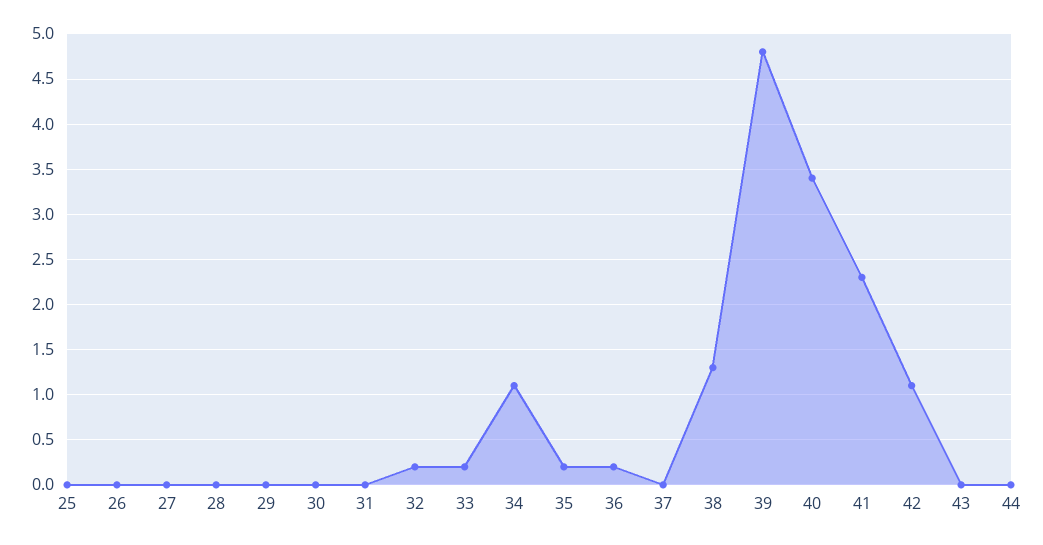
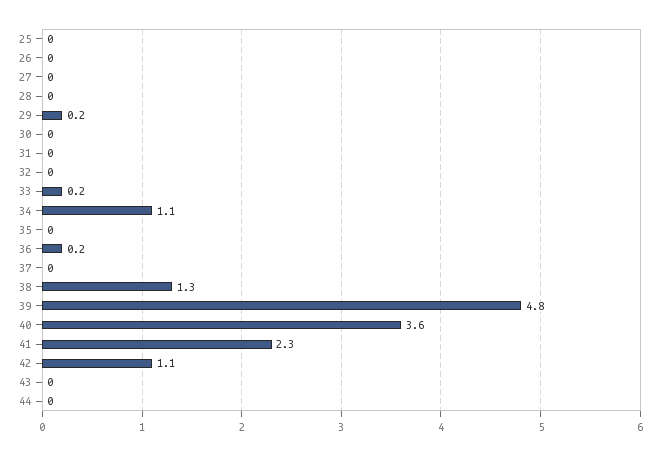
29: 0 -> 0.2
32: 0.2 -> 0
35: 0.2 -> 0
40: 3.4 -> 3.6

